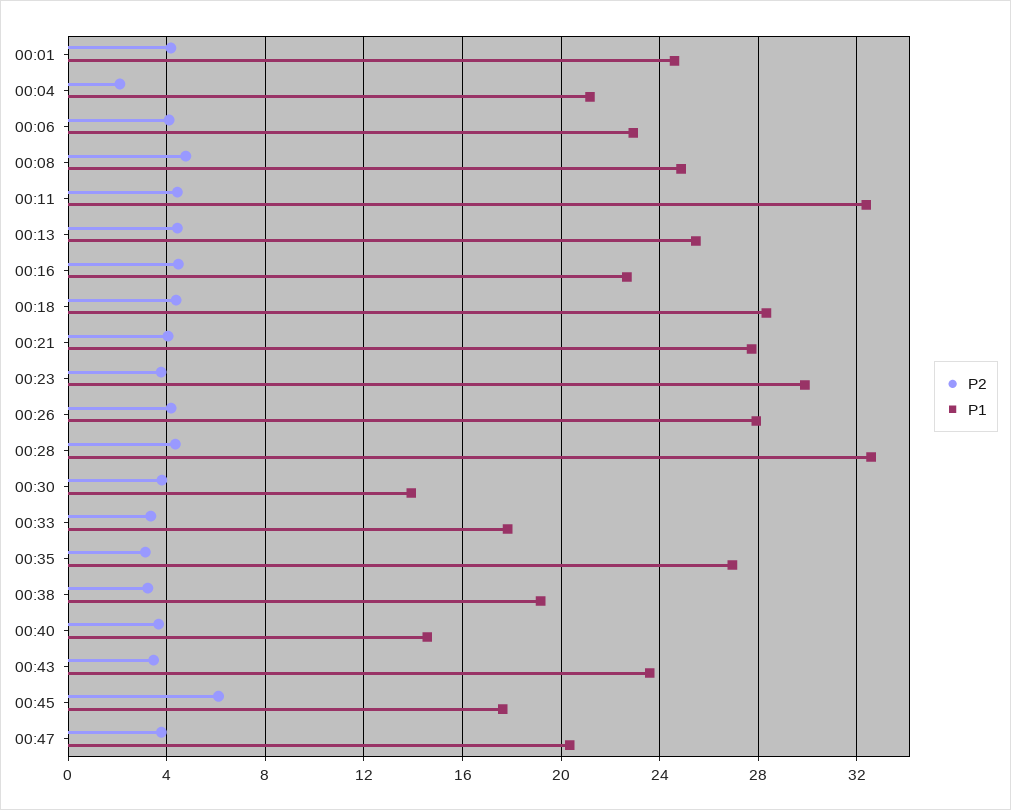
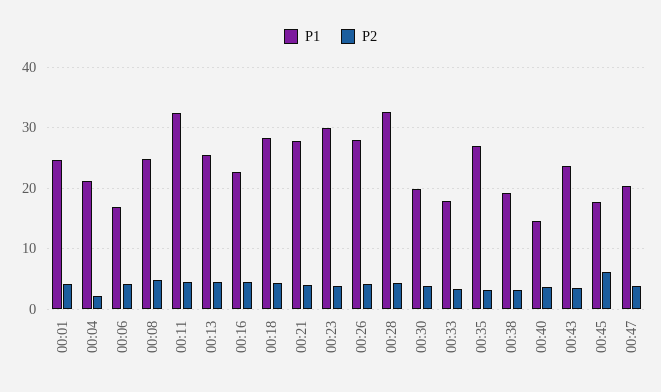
P1, 00:06: 23 -> 17
P1, 00:30: 14 -> 20

